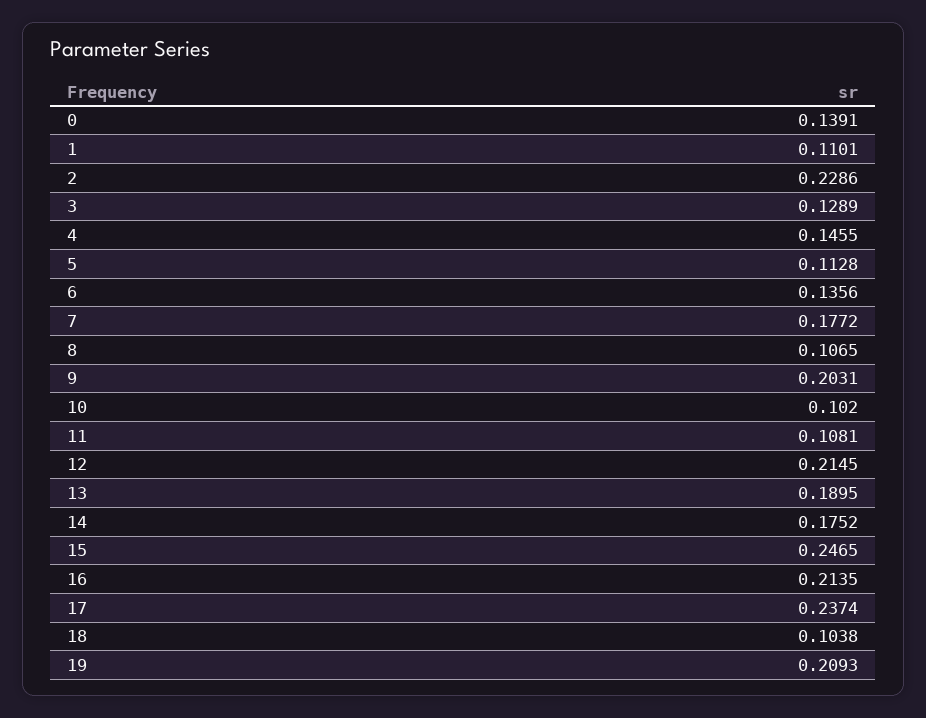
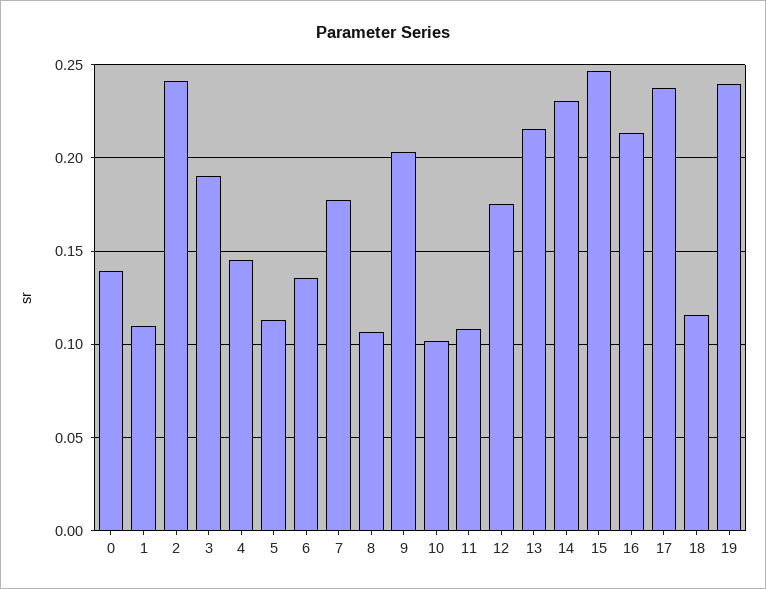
2: 0.2286 -> 0.24
3: 0.1289 -> 0.19
12: 0.2145 -> 0.175
13: 0.1895 -> 0.215
14: 0.1752 -> 0.23
18: 0.1038 -> 0.115
19: 0.2093 -> 0.24

